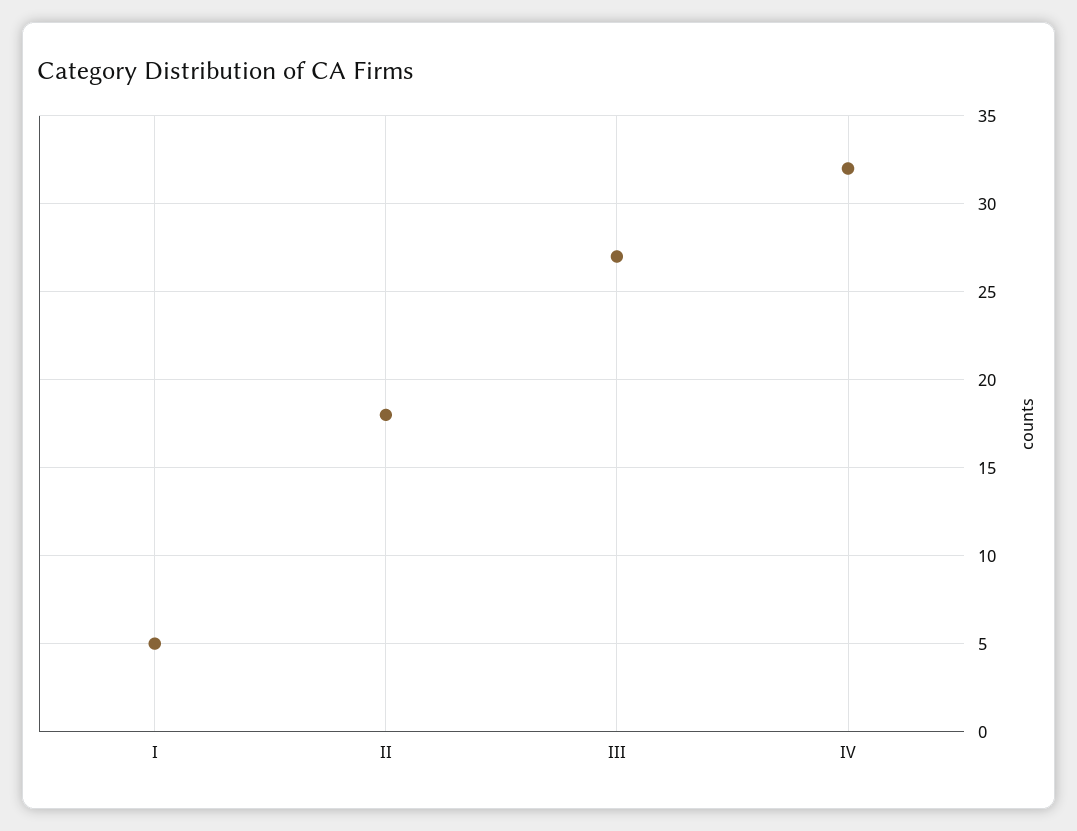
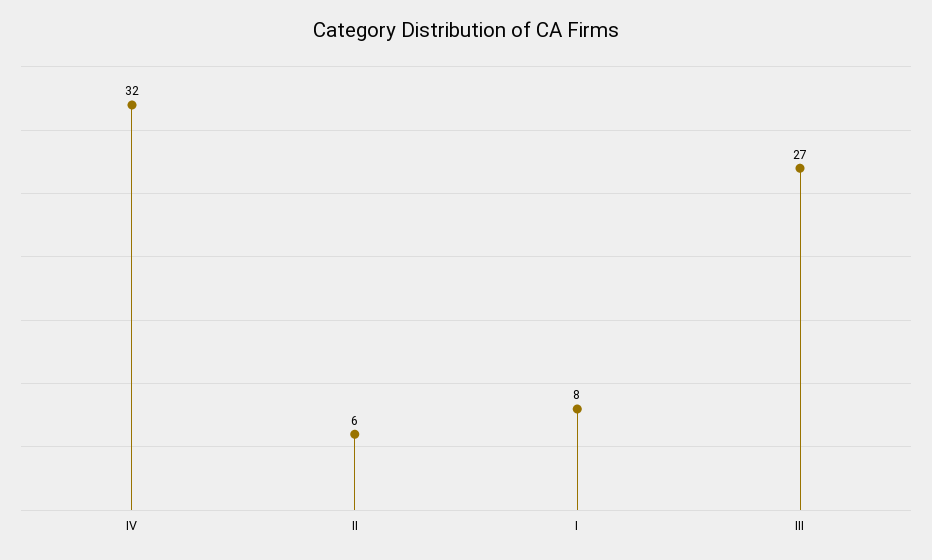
I: 5 -> 8
II: 18 -> 6

